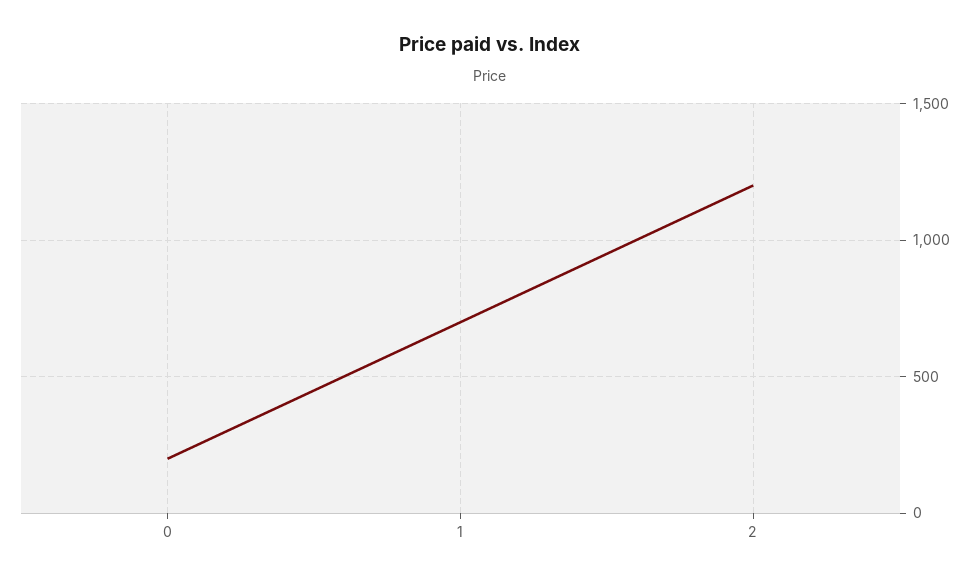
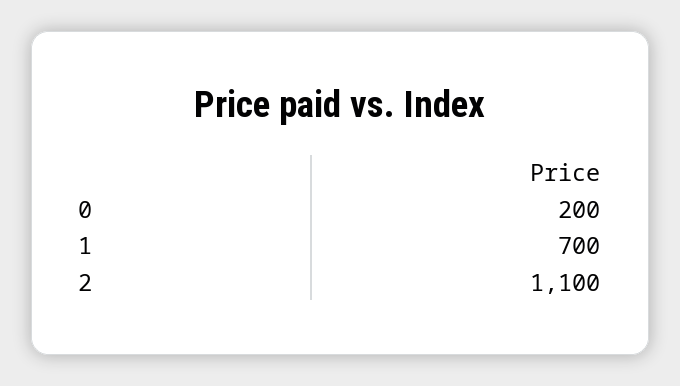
2: 1200 -> 1100

